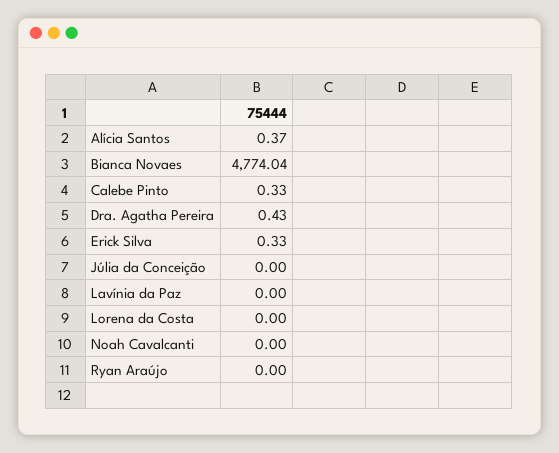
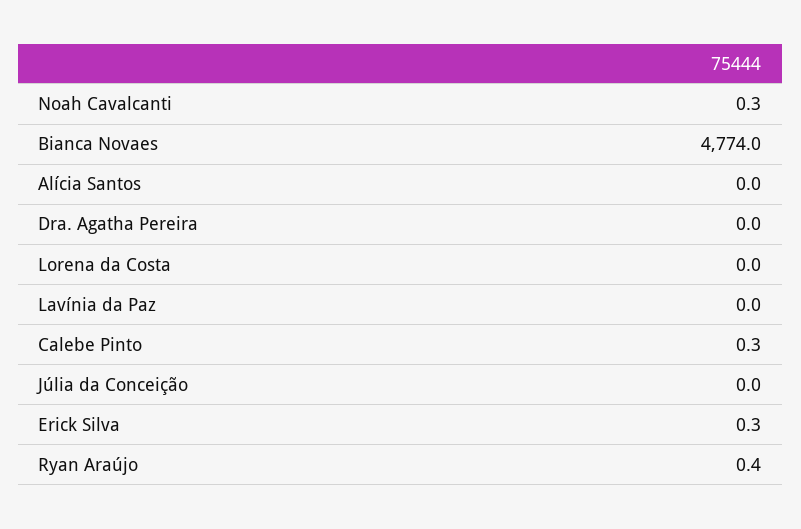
Alícia Santos: 0.37 -> 0
Dra. Agatha Pereira: 0.43 -> 0
Noah Cavalcanti: 0 -> 0.3
Ryan Araújo: 0 -> 0.4

